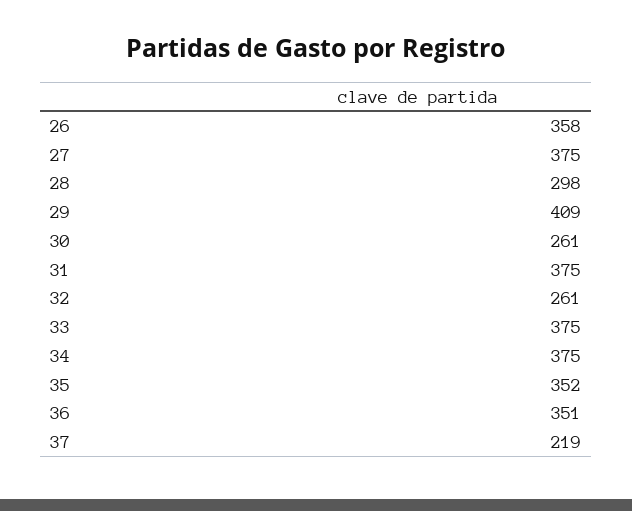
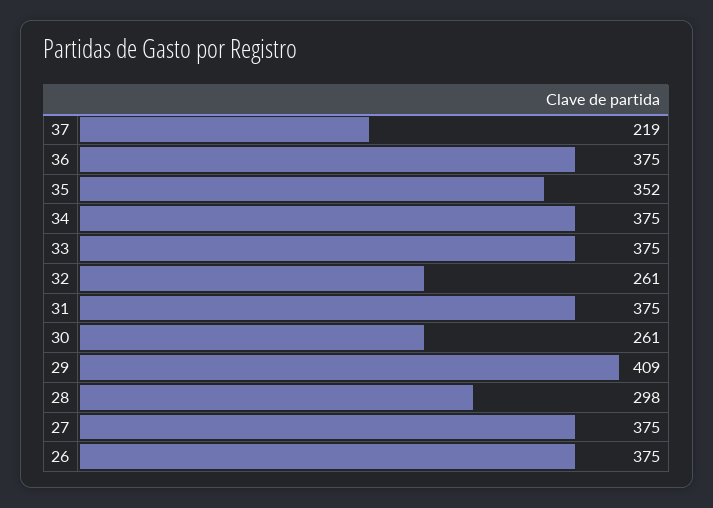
26: 358 -> 375
36: 351 -> 375

